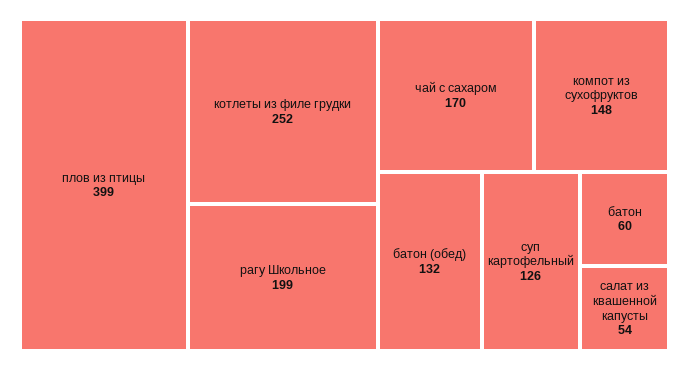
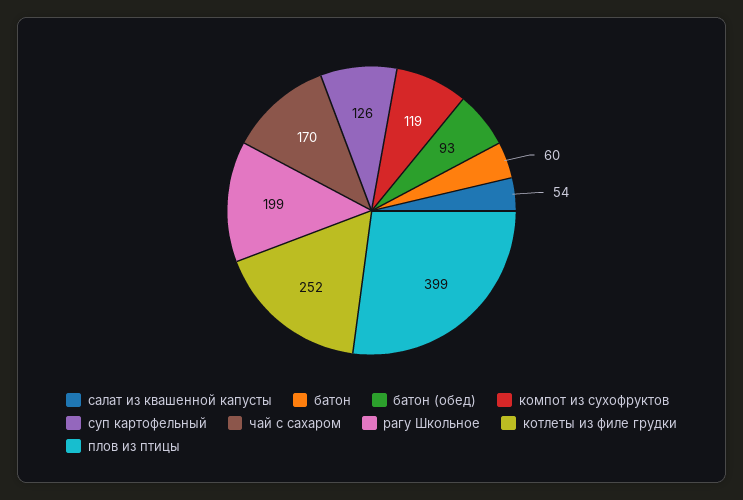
компот из сухофруктов: 148 -> 119
батон (обед): 132 -> 93

